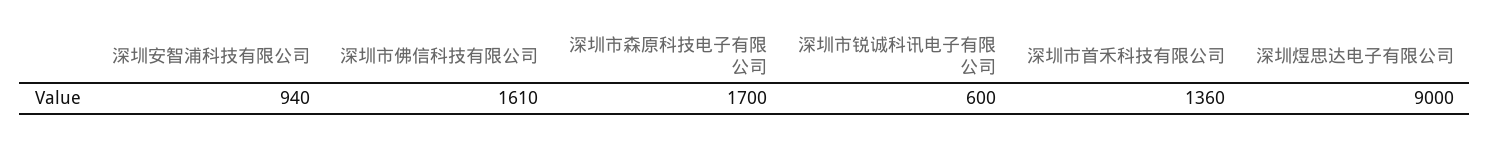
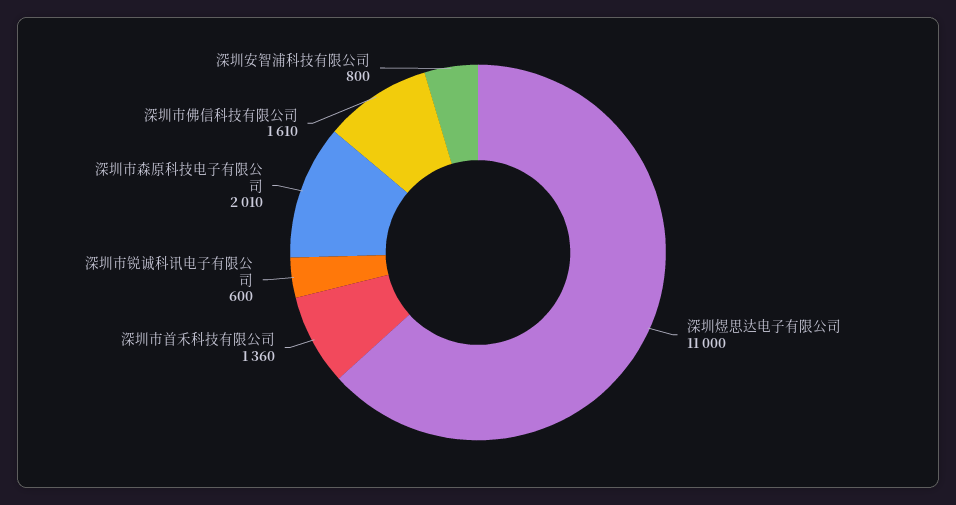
深圳安智浦科技有限公司: 940 -> 800
深圳市森原科技电子有限公司: 1700 -> 2010
深圳煜思达电子有限公司: 9000 -> 11000

